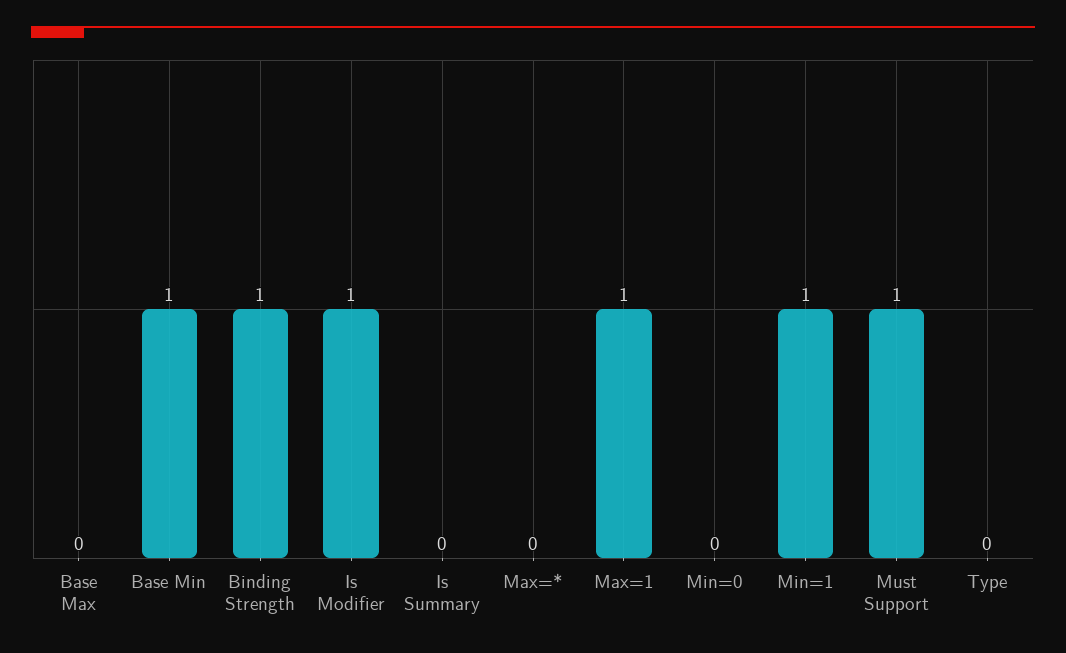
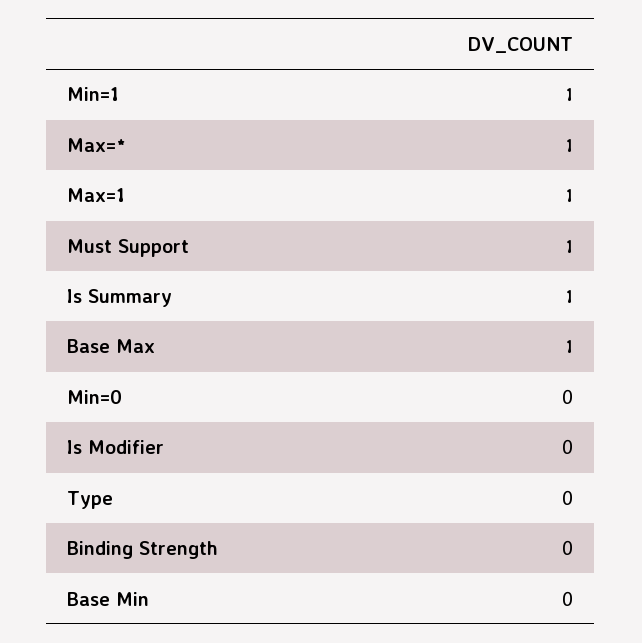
Base Max: 0 -> 1
Base Min: 1 -> 0
Binding Strength: 1 -> 0
Is Modifier: 1 -> 0
Is Summary: 0 -> 1
Max=*: 0 -> 1

